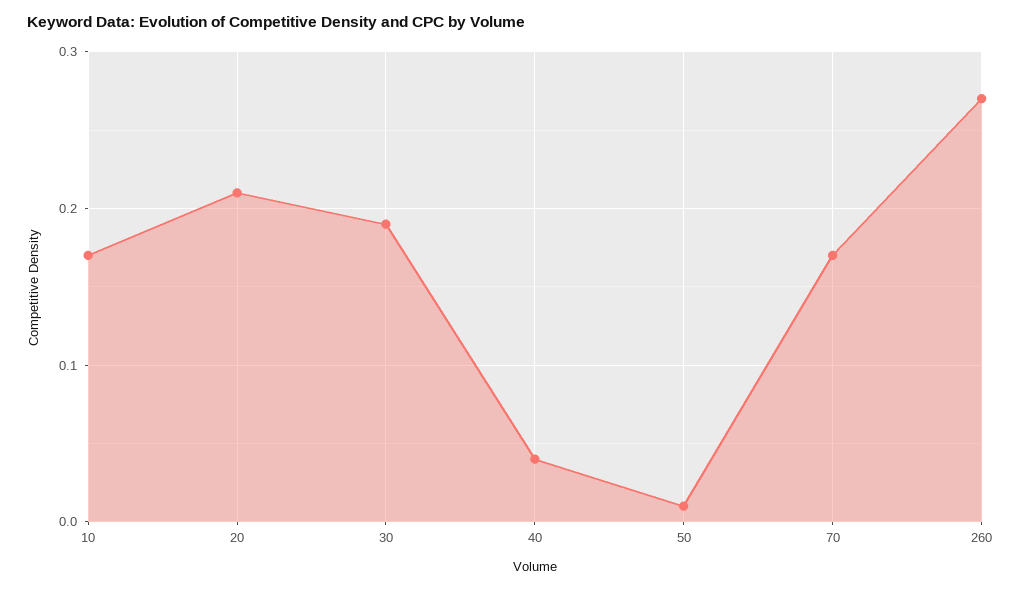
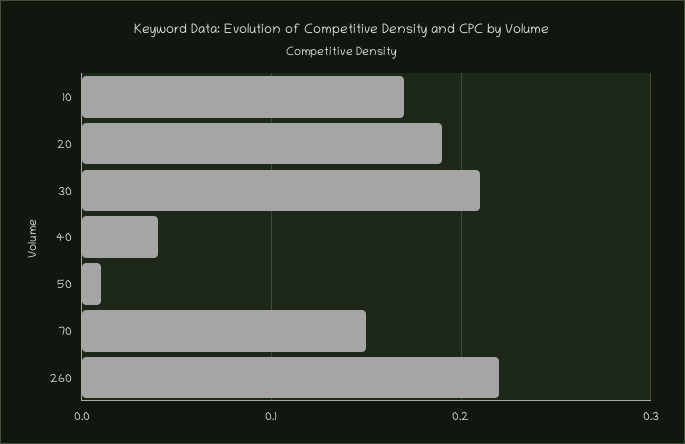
20: 0.21 -> 0.19
30: 0.19 -> 0.21
70: 0.17 -> 0.15
260: 0.27 -> 0.22

